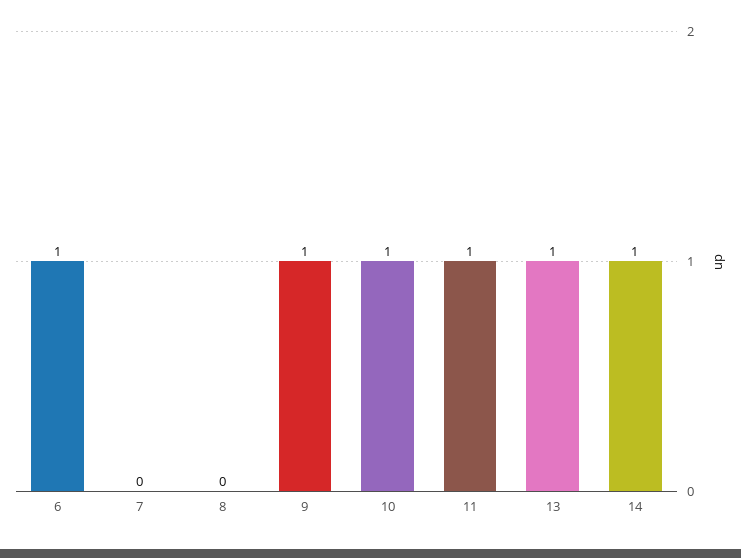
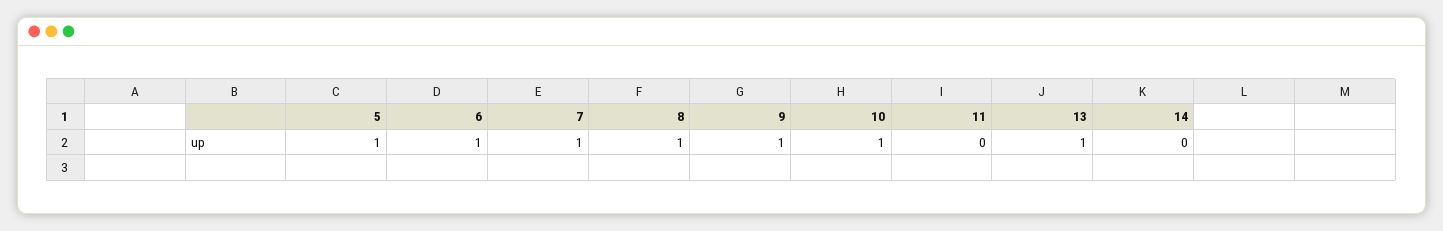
7: 0 -> 1
8: 0 -> 1
11: 1 -> 0
14: 1 -> 0
5: none -> 1

